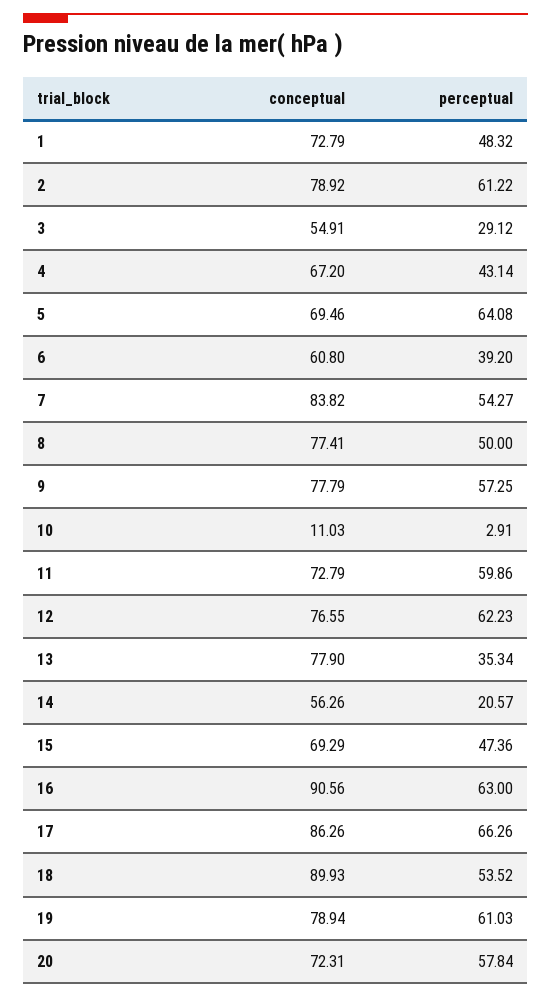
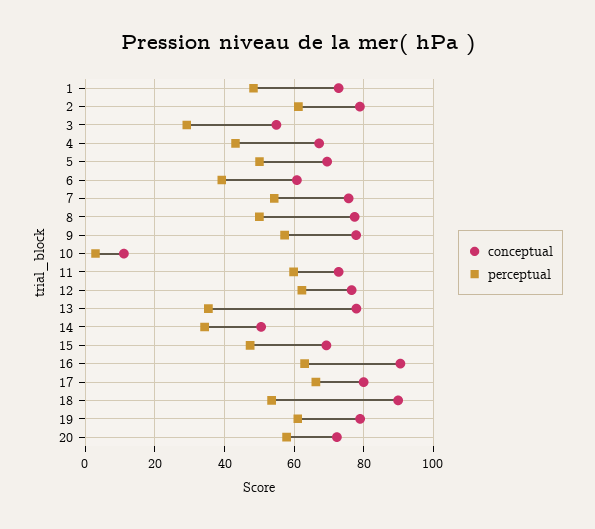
perceptual, 5: 64.08 -> 50
conceptual, 7: 83.82 -> 76
conceptual, 14: 56.26 -> 50
perceptual, 14: 20.57 -> 34
conceptual, 17: 86.26 -> 80

